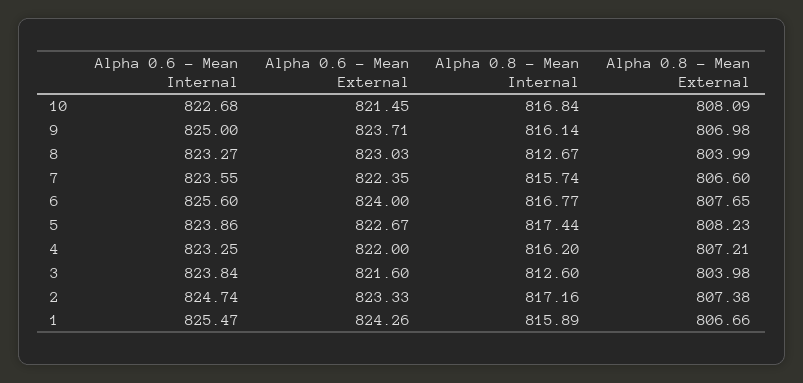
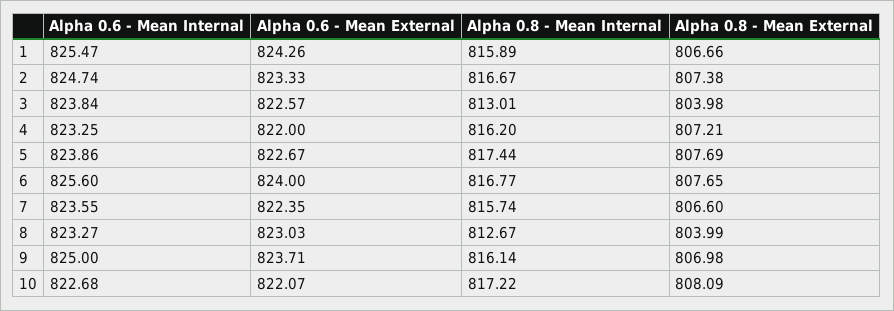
Alpha 0.6 - Mean External, 10: 821.45 -> 822.07
Alpha 0.8 - Mean Internal, 10: 816.84 -> 817.22
Alpha 0.8 - Mean External, 5: 808.23 -> 807.69
Alpha 0.6 - Mean External, 3: 821.6 -> 822.57
Alpha 0.8 - Mean Internal, 3: 812.6 -> 813.01
Alpha 0.8 - Mean Internal, 2: 817.16 -> 816.67

